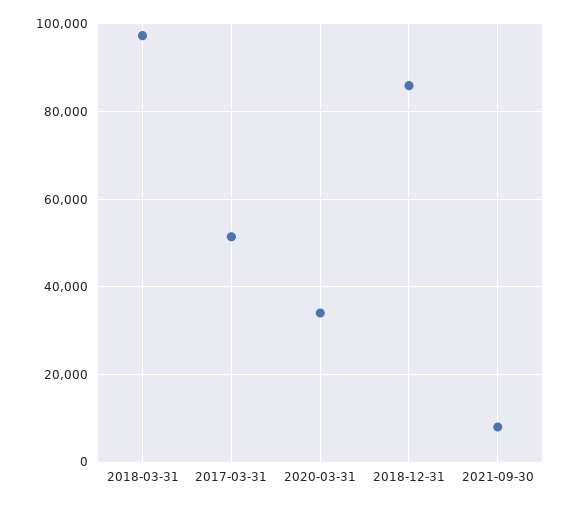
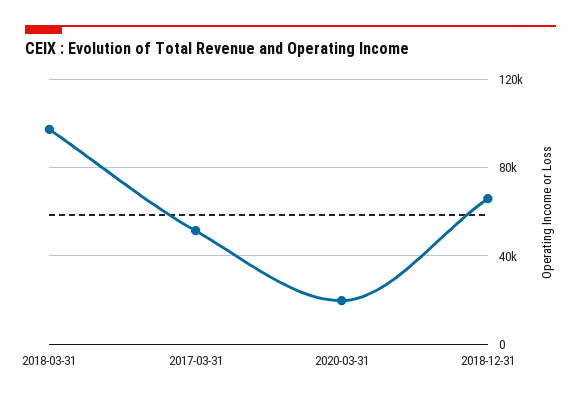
2020-03-31: 34000 -> 20000
2018-12-31: 86000 -> 65000
2021-09-30: 8000 -> none

